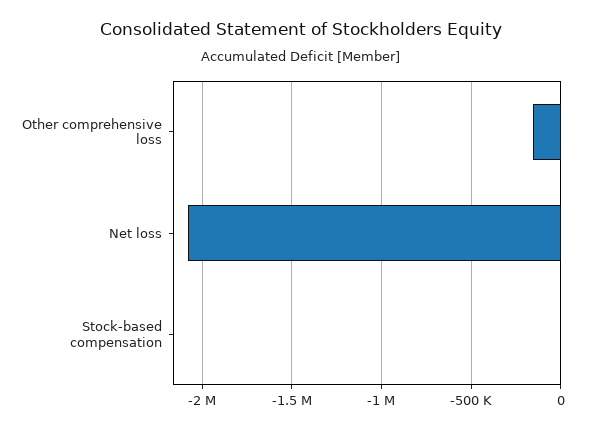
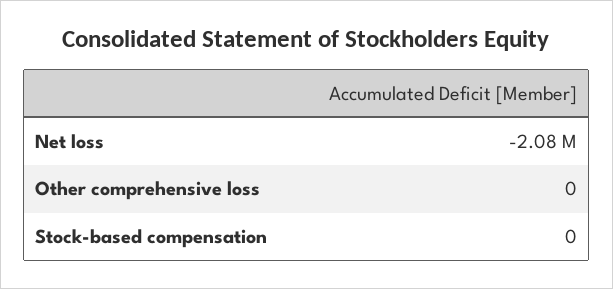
Other comprehensive loss: -150000 -> 0

